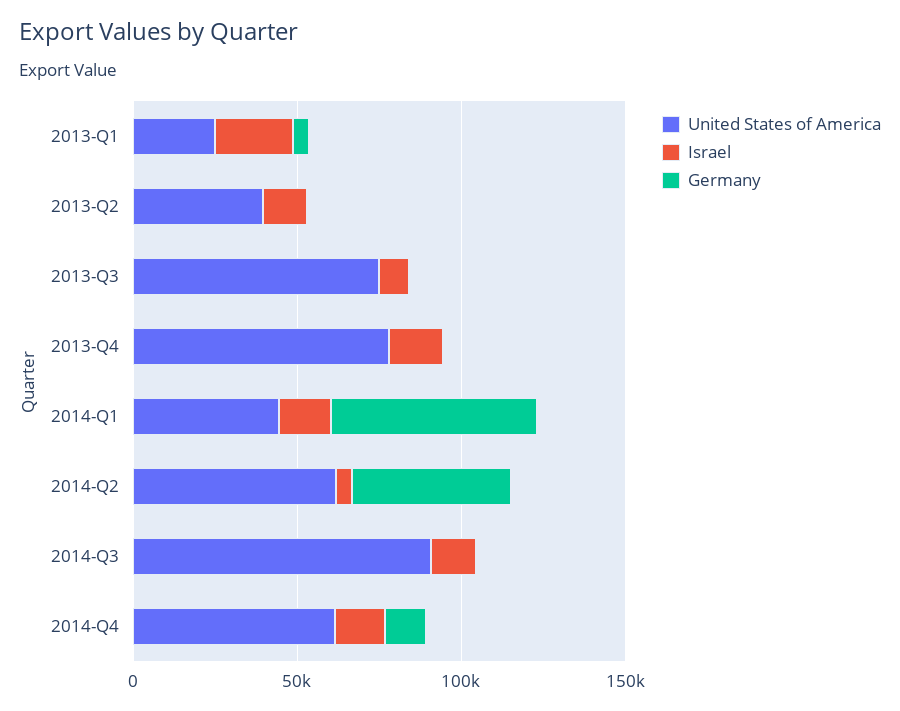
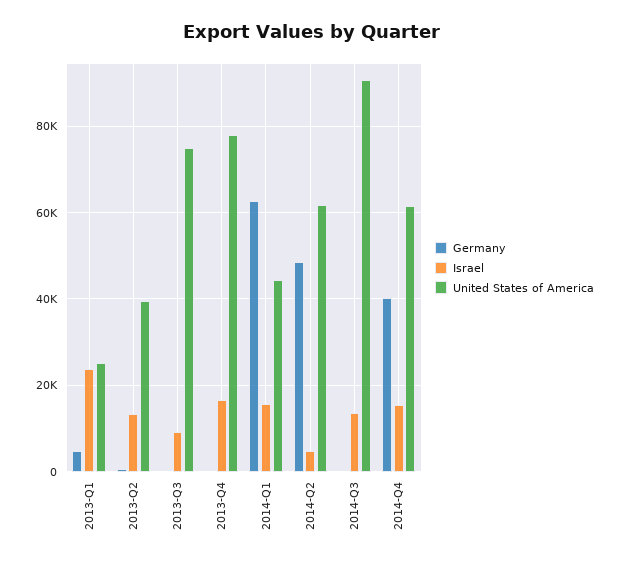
Germany, 2014-Q4: 10000 -> 40000

